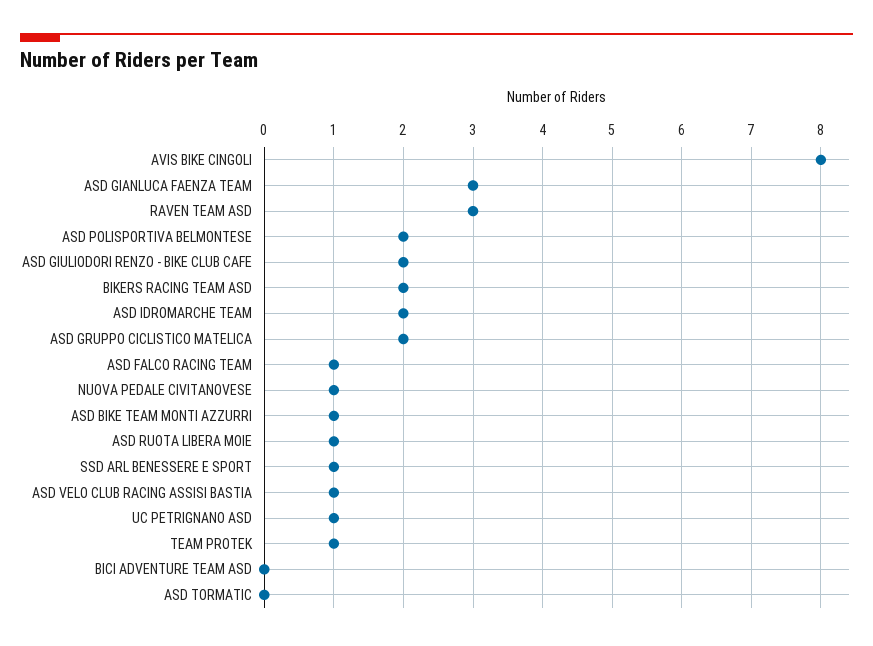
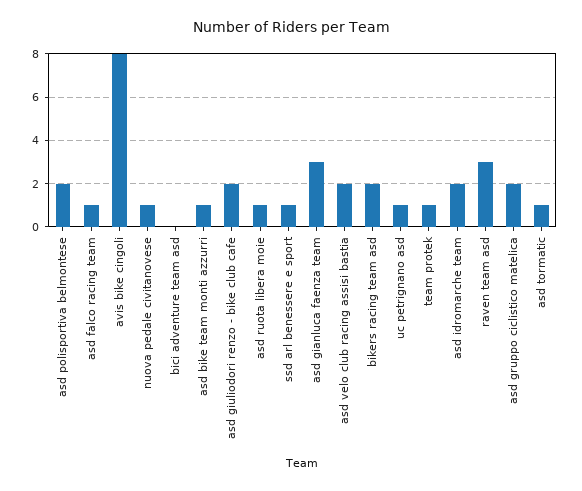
ASD VELO CLUB RACING ASSISI BASTIA: 1 -> 2
ASD TORMATIC: 0 -> 1

